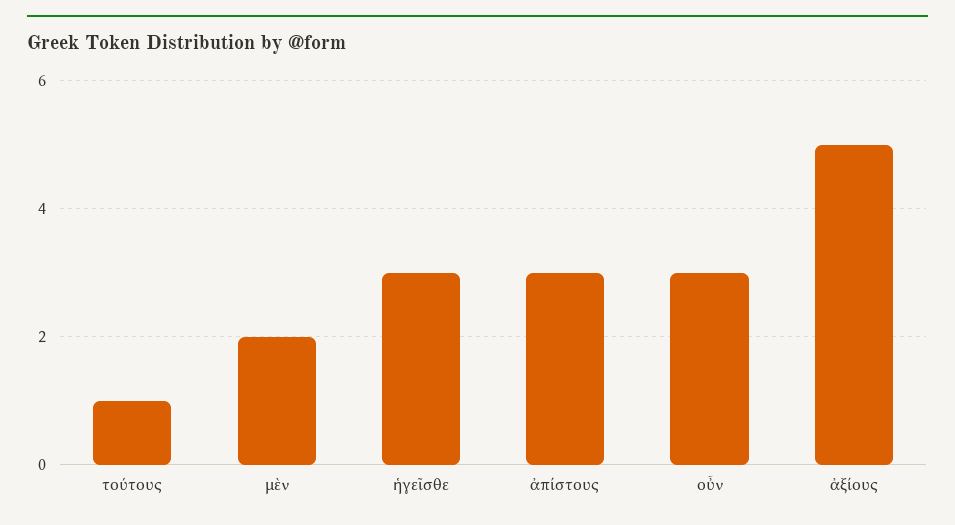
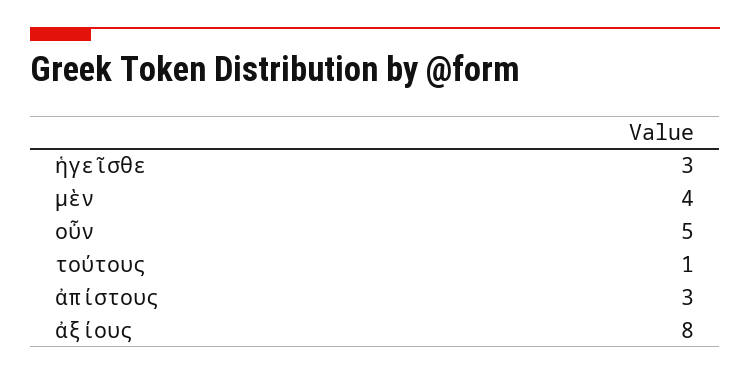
μὲν: 2 -> 4
οὖν: 3 -> 5
ἀξίους: 5 -> 8

